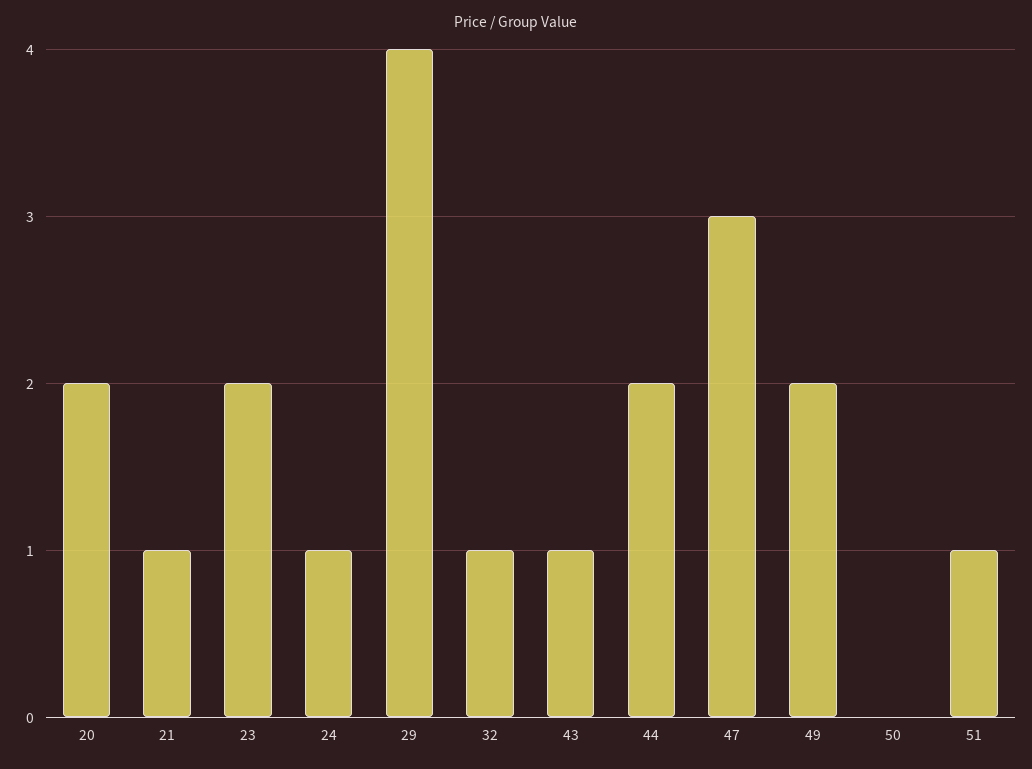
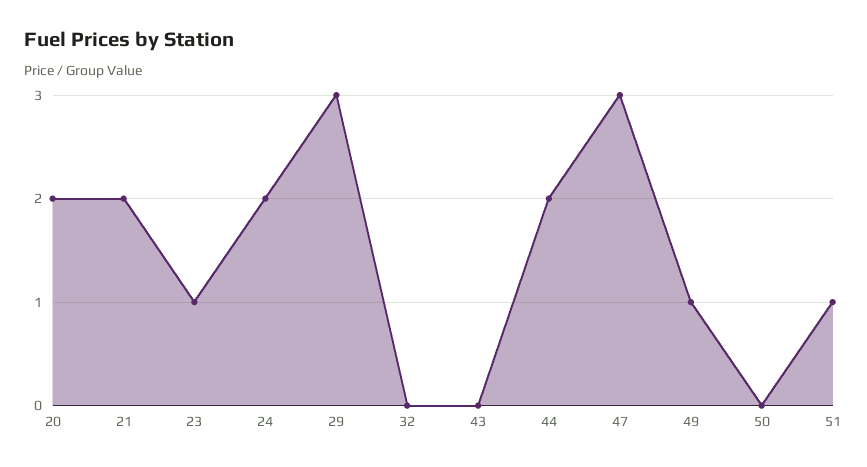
21: 1 -> 2
23: 2 -> 1
24: 1 -> 2
29: 4 -> 3
32: 1 -> 0
43: 1 -> 0
49: 2 -> 1

